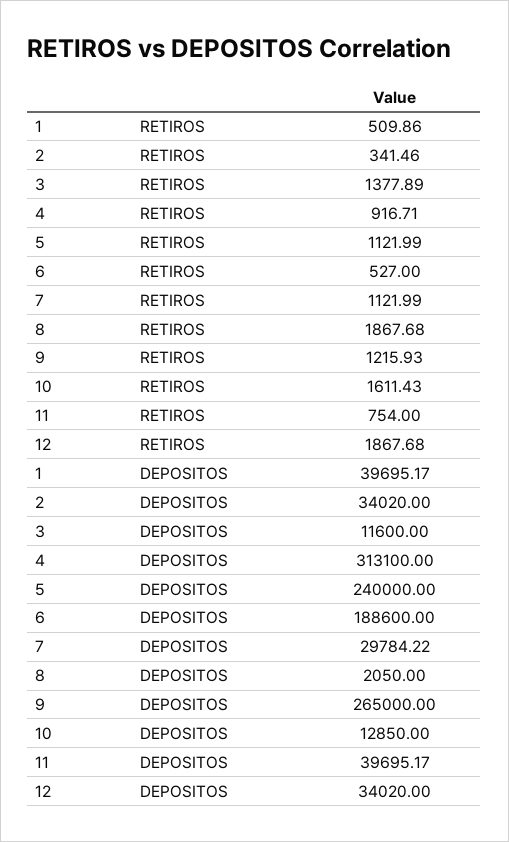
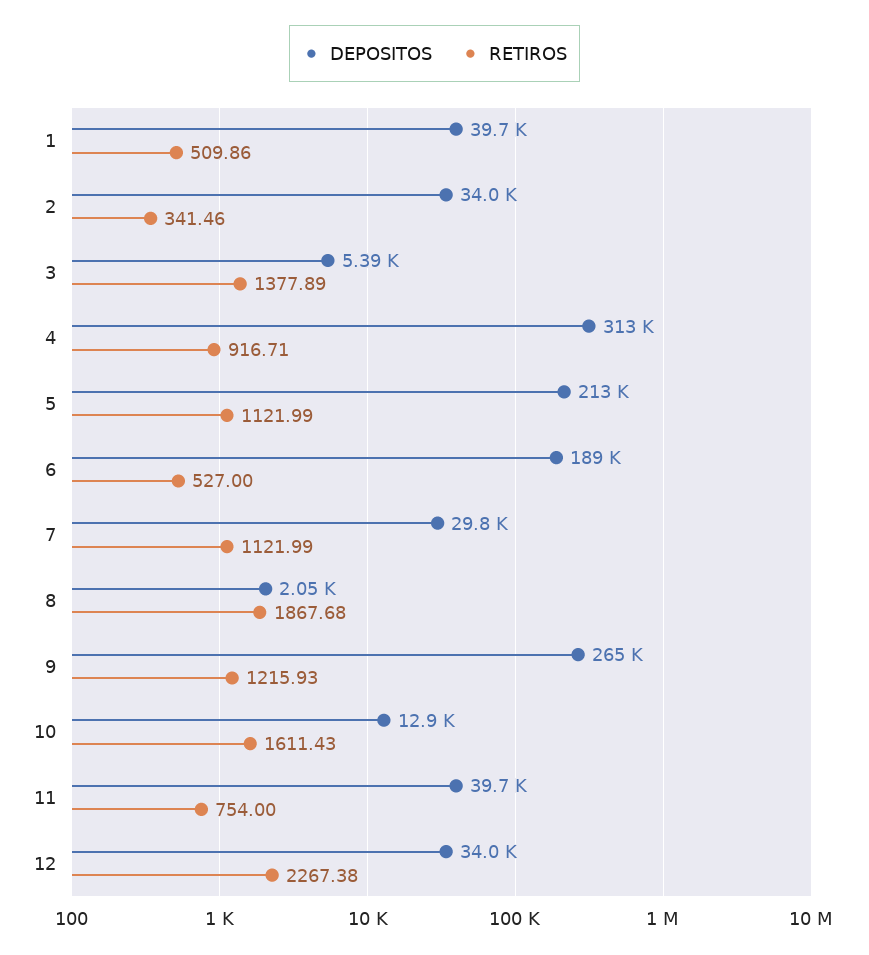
RETIROS, 12: 1867.68 -> 2267.38
DEPOSITOS, 3: 11600 -> 5390
DEPOSITOS, 5: 240000 -> 213000

